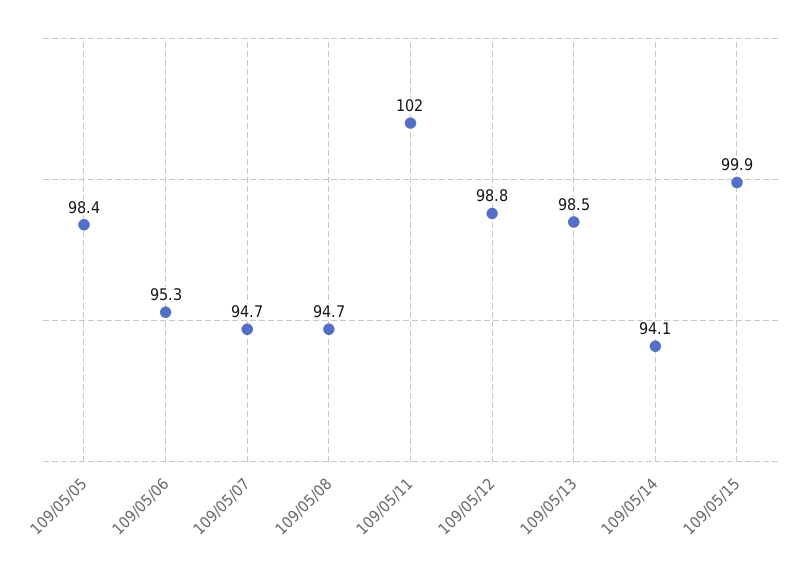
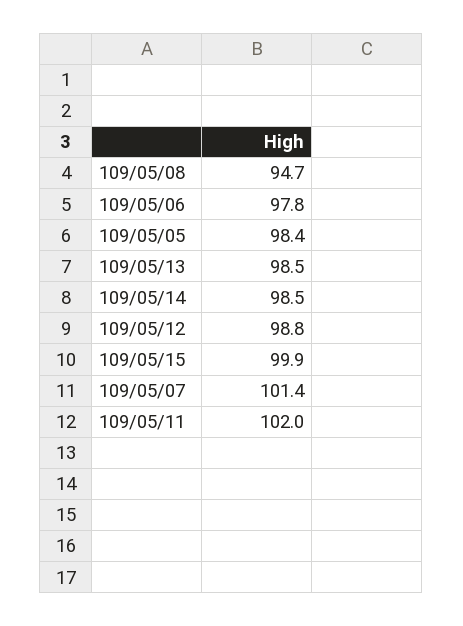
109/05/06: 95.3 -> 97.8
109/05/07: 94.7 -> 101.4
109/05/14: 94.1 -> 98.5

